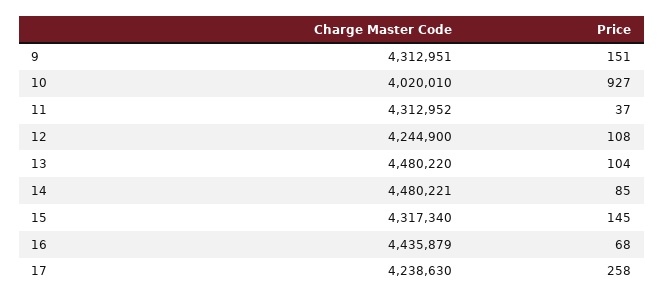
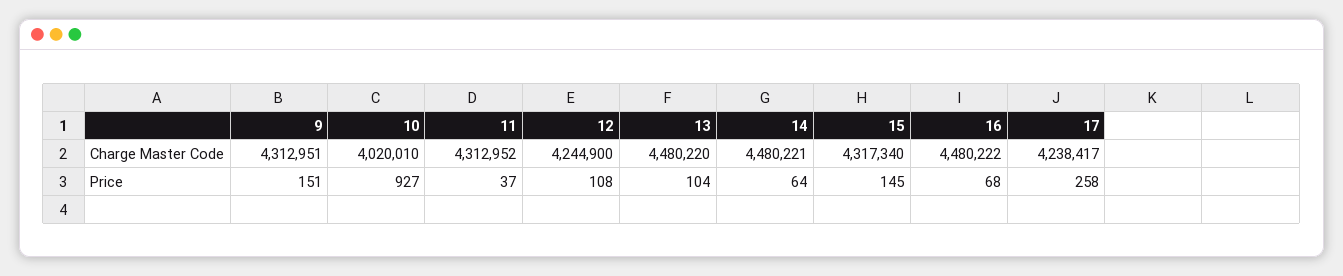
Price, 14: 85 -> 64
Charge Master Code, 16: 4435879 -> 4480222
Charge Master Code, 17: 4238630 -> 4238417

